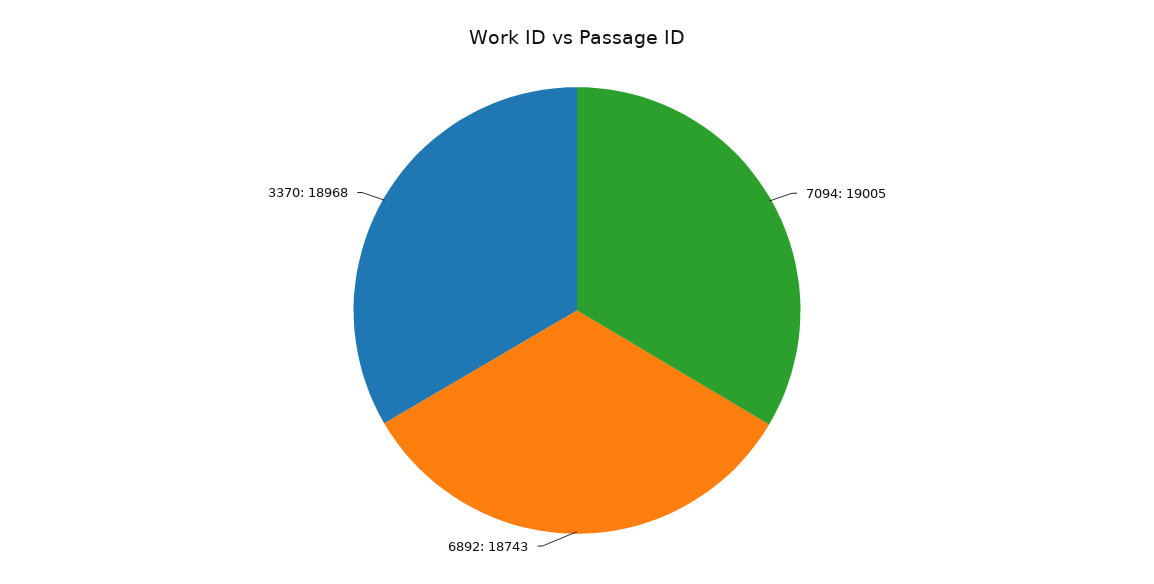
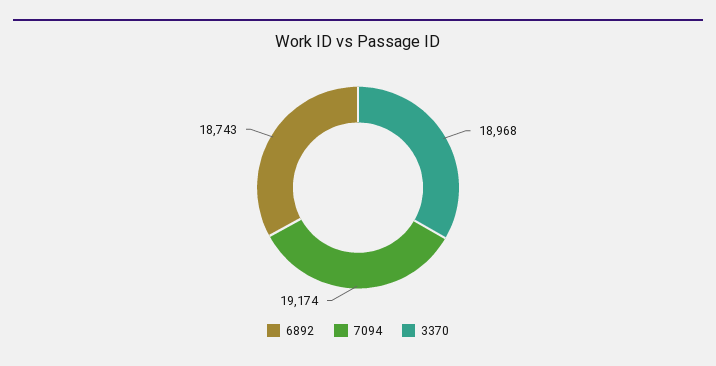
7094: 19005 -> 19174

